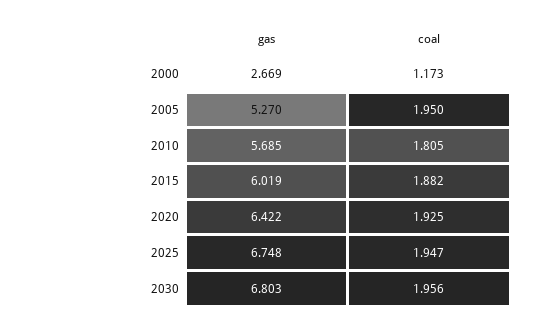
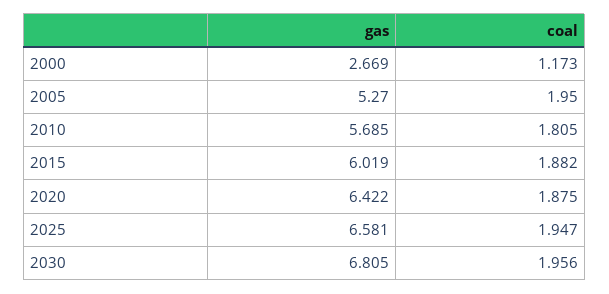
coal, 2020: 1.925 -> 1.875
gas, 2025: 6.748 -> 6.581
gas, 2030: 6.803 -> 6.805

